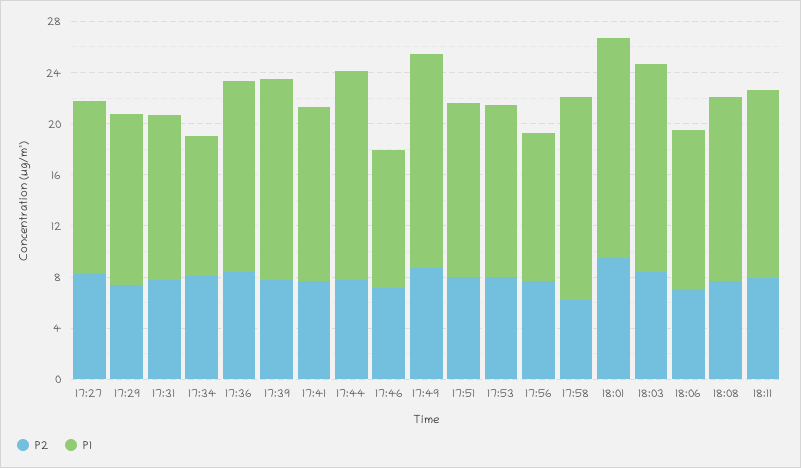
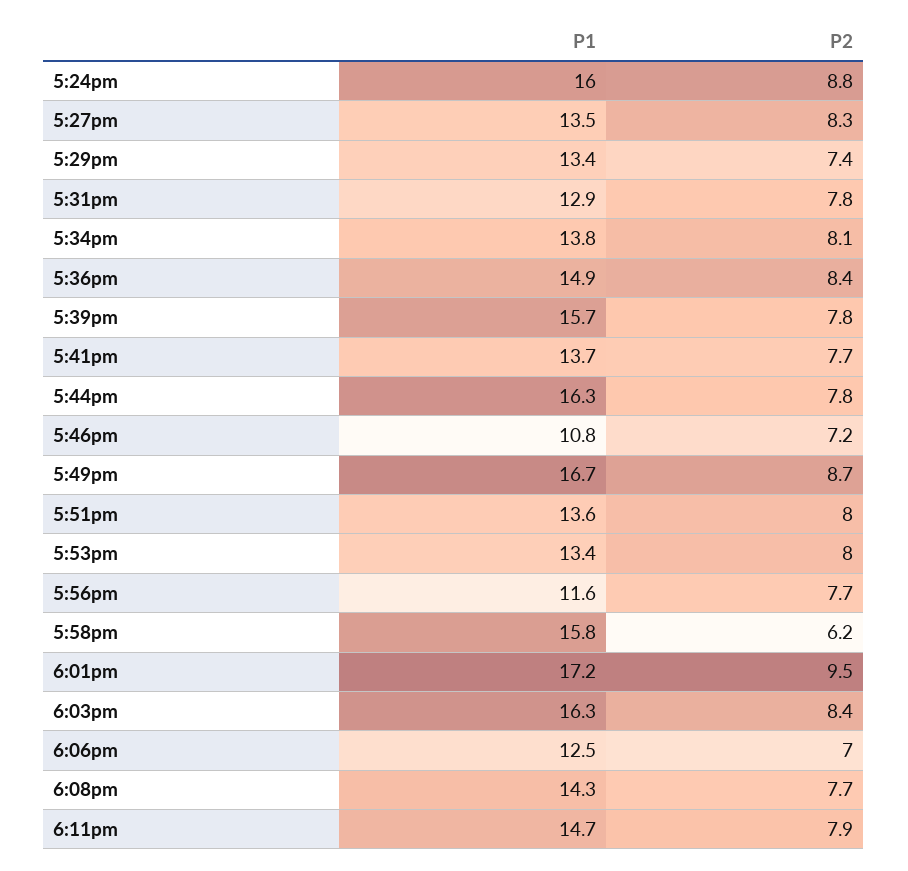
P1, 17:34: 11 -> 13.8
P1, 5:24pm: none -> 16
P2, 5:24pm: none -> 8.8

